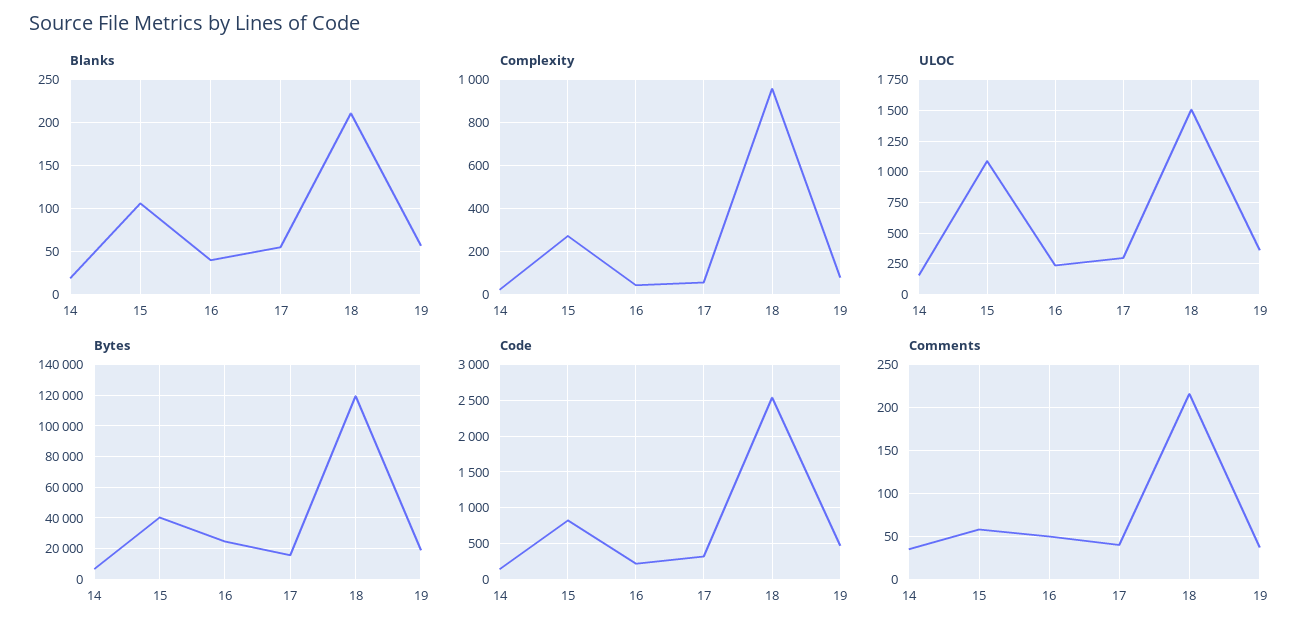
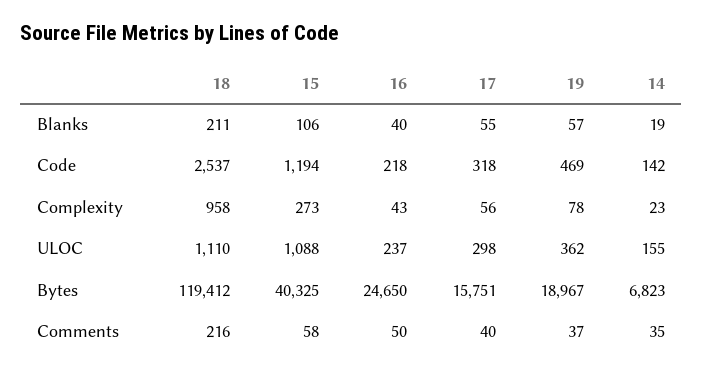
ULOC, 18: 1500 -> 1110
Code, 15: 800 -> 1194

